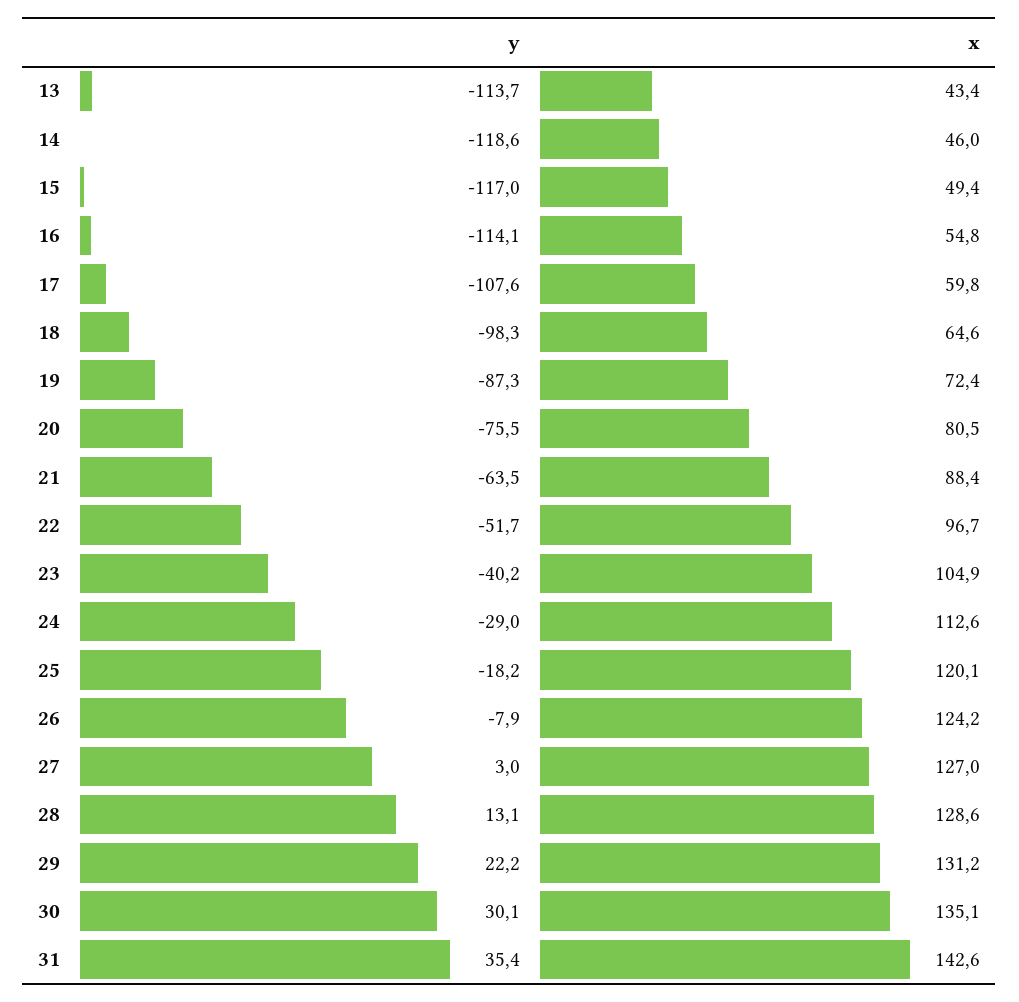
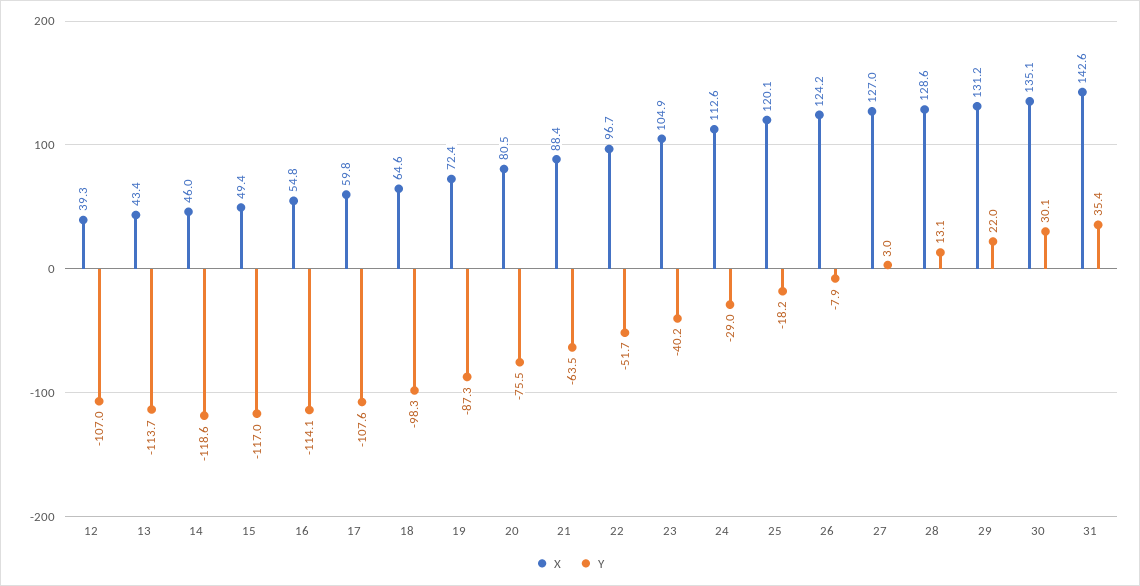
y, 29: 22.2 -> 22
x, 12: none -> 39.3
y, 12: none -> -107

